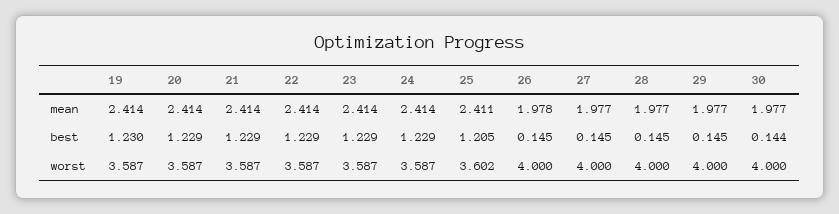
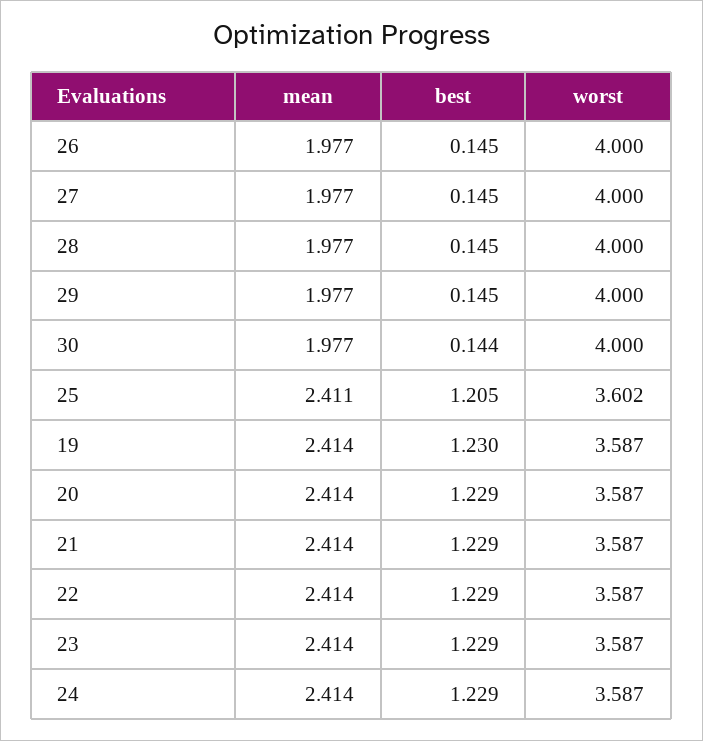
26, mean: 1.978 -> 1.977

